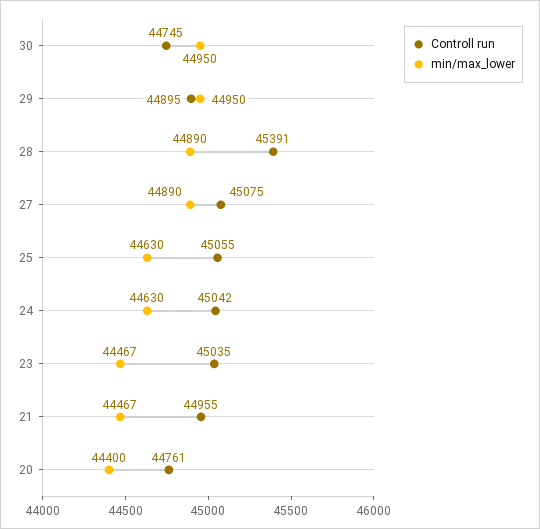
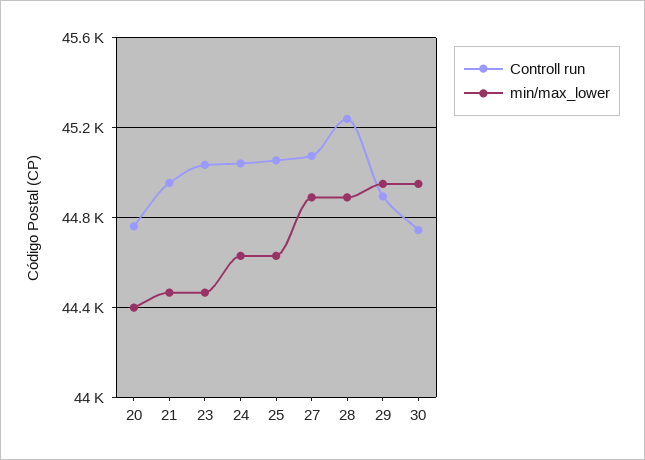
Controll run, 28: 45391 -> 45250

